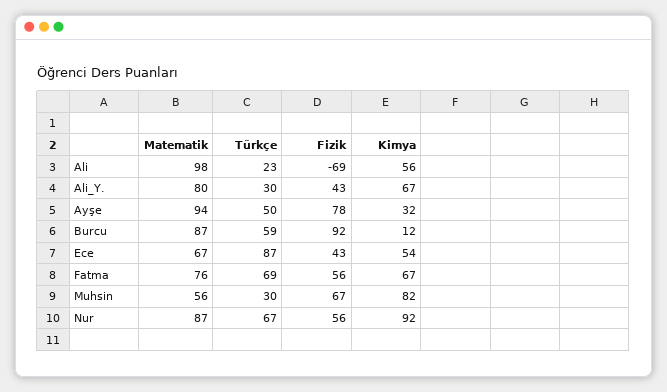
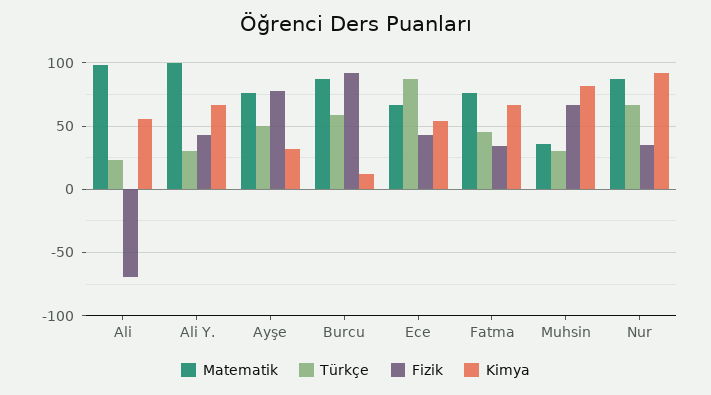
Matematik, Ali_Y.: 80 -> 100
Matematik, Ayşe: 94 -> 75
Türkçe, Fatma: 69 -> 45
Fizik, Fatma: 56 -> 35
Matematik, Muhsin: 56 -> 35
Fizik, Nur: 56 -> 35

